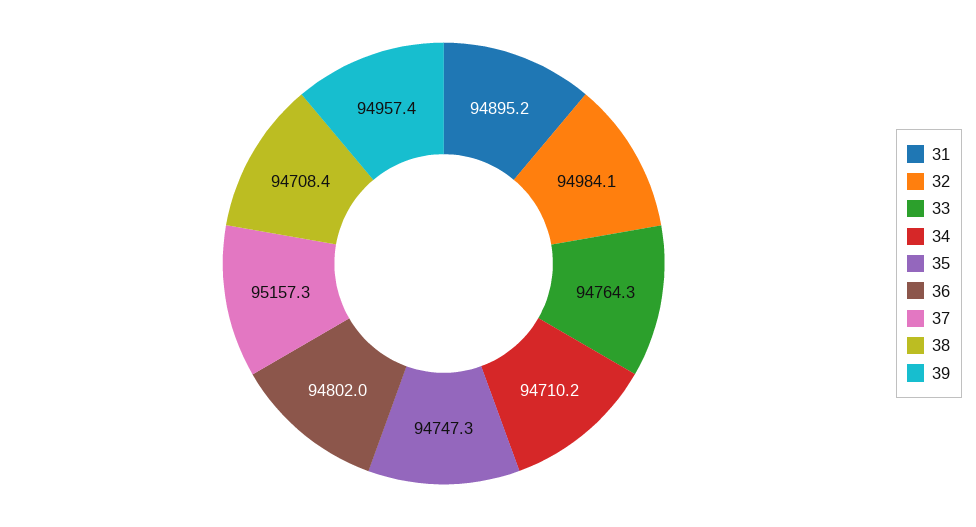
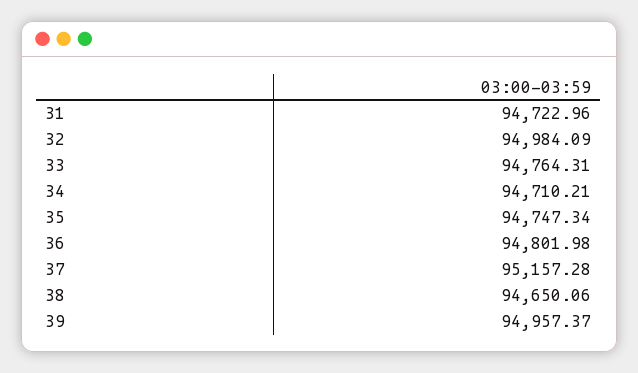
31: 94895.2 -> 94722.96
38: 94708.4 -> 94650.06

